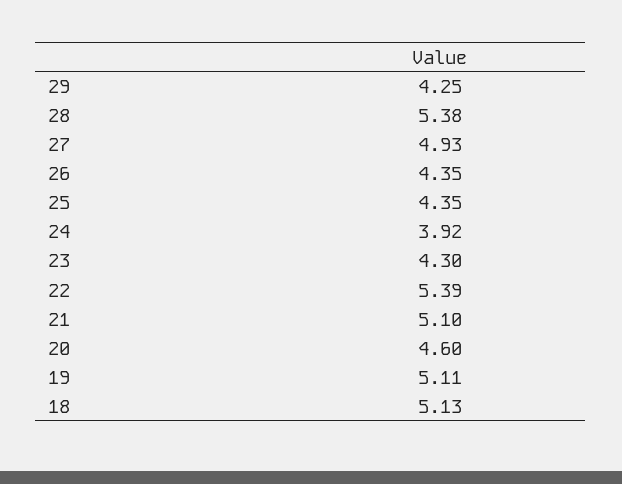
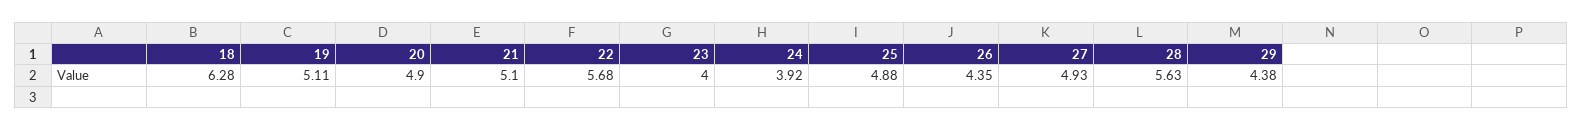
29: 4.25 -> 4.38
28: 5.38 -> 5.63
25: 4.35 -> 4.88
23: 4.3 -> 4
22: 5.39 -> 5.68
20: 4.6 -> 4.9
18: 5.13 -> 6.28

